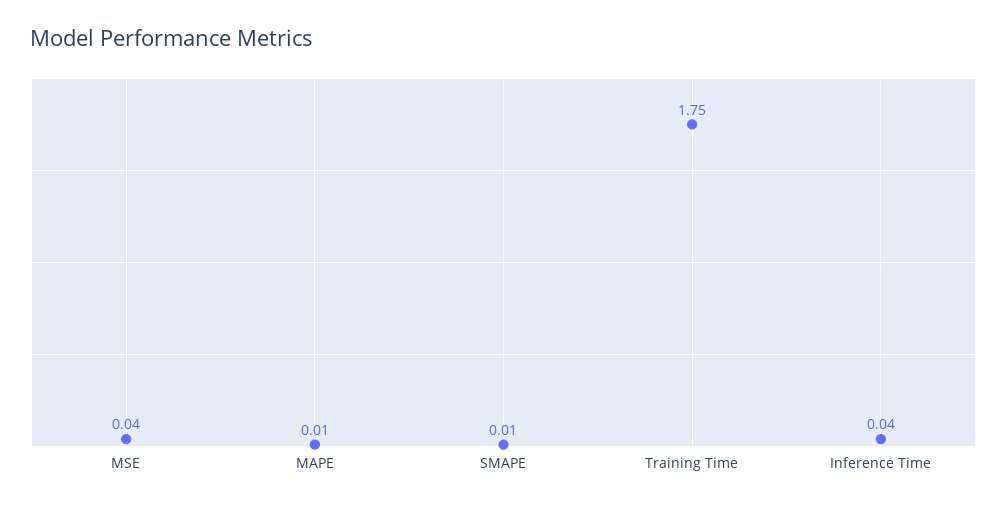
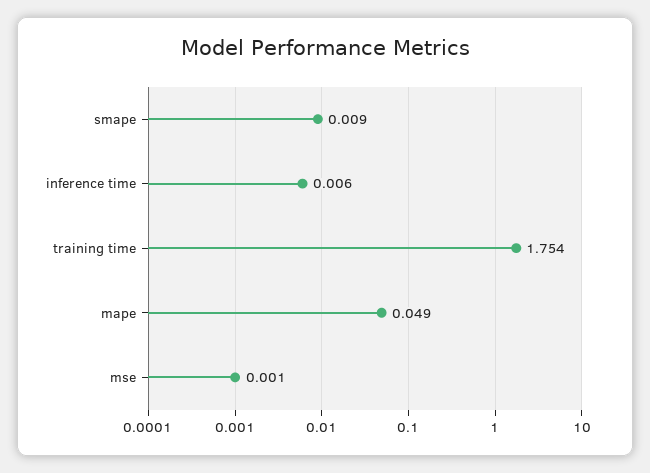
MSE: 0.04 -> 0.001
MAPE: 0.01 -> 0.049
Inference Time: 0.04 -> 0.006

